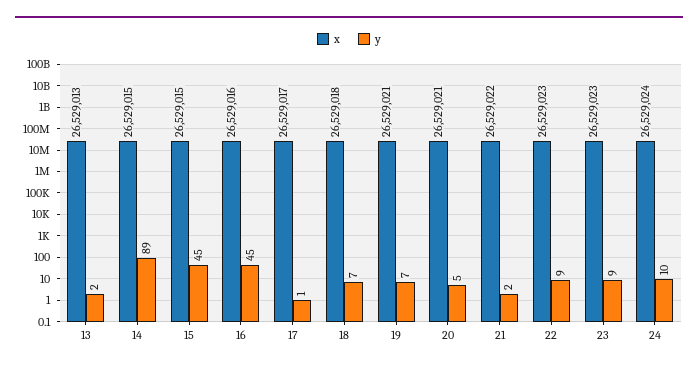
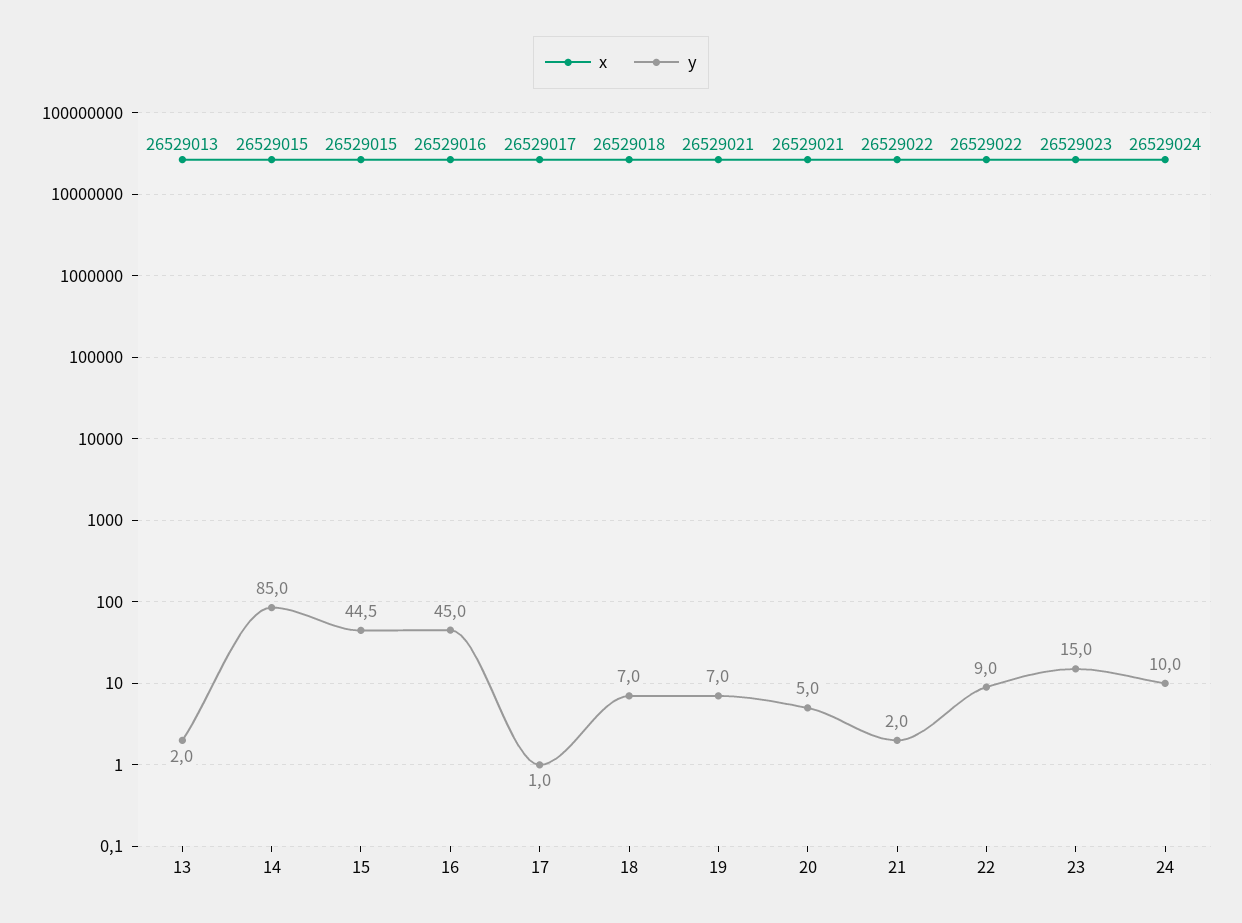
y, 14: 89 -> 85
x, 22: 26529023 -> 26529022
y, 23: 9 -> 15

